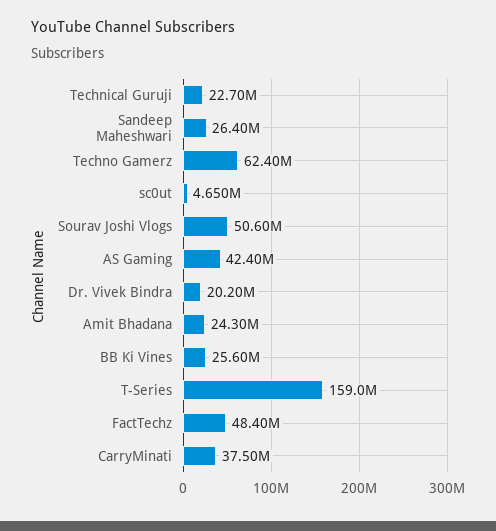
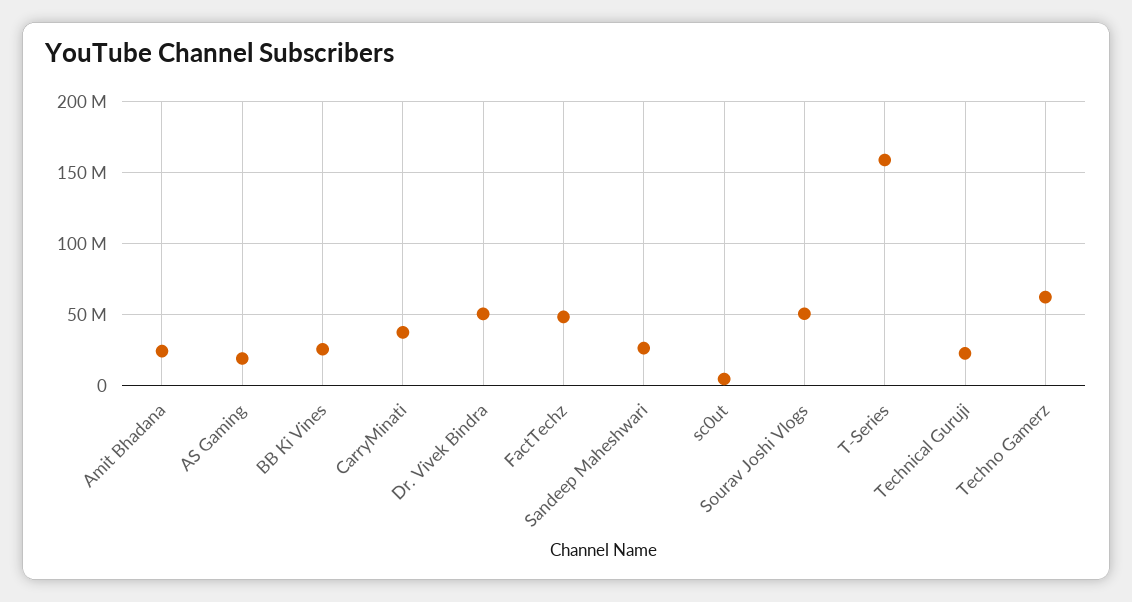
AS Gaming: 42400000 -> 20000000
Dr. Vivek Bindra: 20200000 -> 50000000

